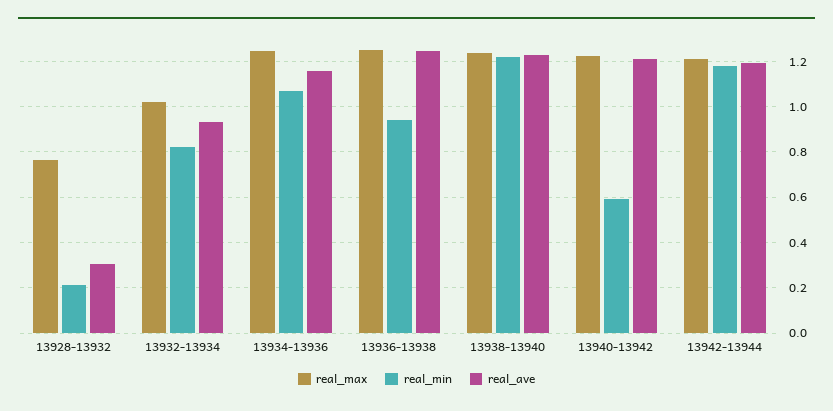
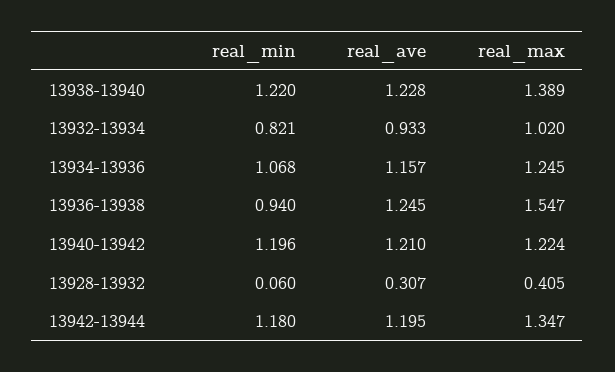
real_max, 13928-13932: 0.75 -> 0.405
real_min, 13928-13932: 0.2 -> 0.06
real_max, 13936-13938: 1.25 -> 1.547
real_max, 13938-13940: 1.25 -> 1.389
real_min, 13940-13942: 0.6 -> 1.196
real_max, 13942-13944: 1.2 -> 1.347

